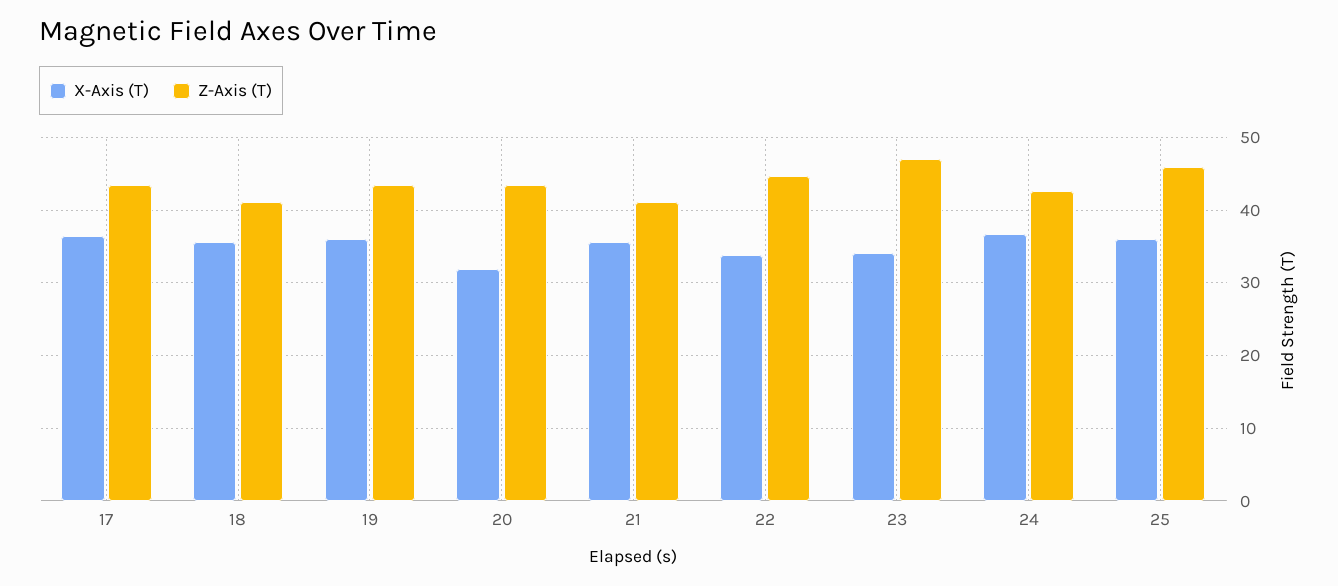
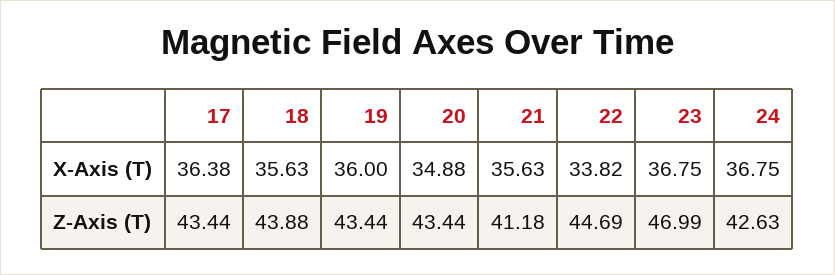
Z-Axis (T), 18: 41 -> 43.88
X-Axis (T), 20: 32 -> 34.88
X-Axis (T), 23: 34 -> 36.75
X-Axis (T), 25: 36 -> none
Z-Axis (T), 25: 46 -> none

